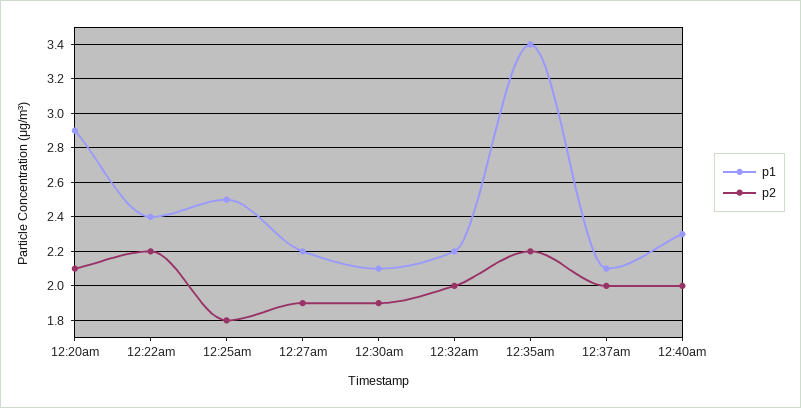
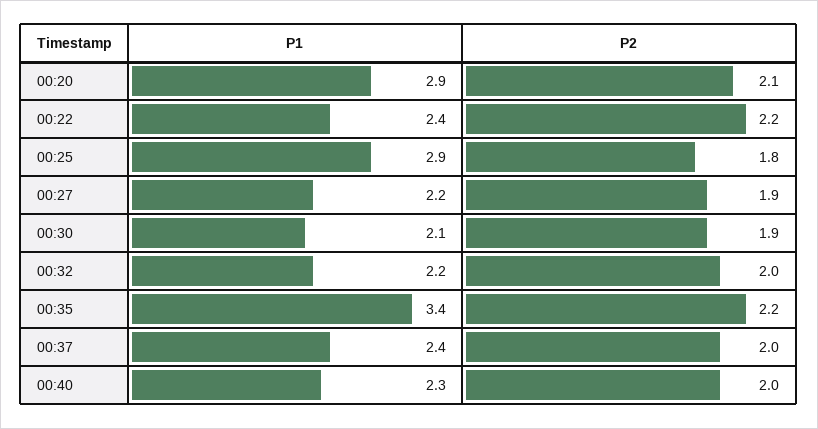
p1, 12:25am: 2.5 -> 2.9
p1, 12:37am: 2.1 -> 2.4

